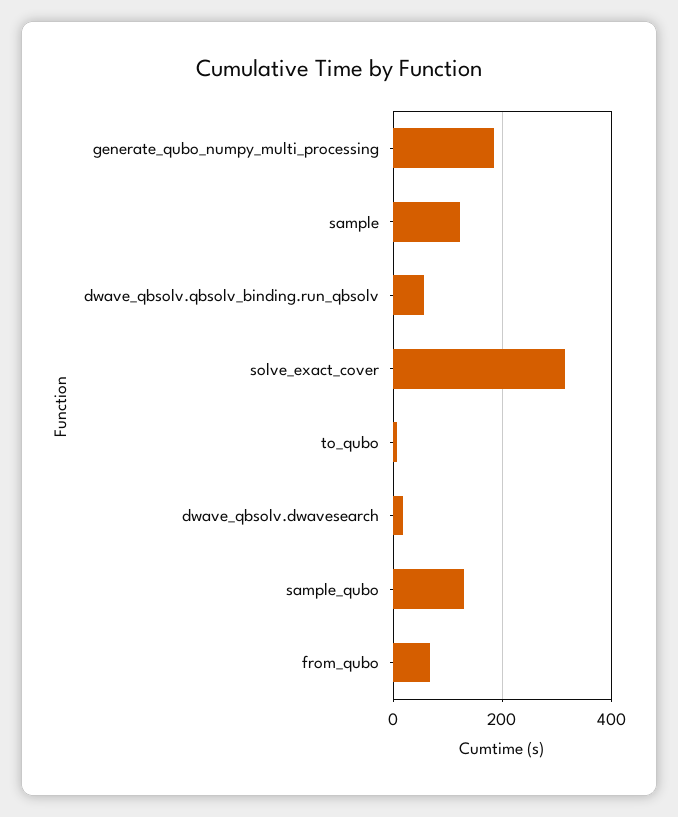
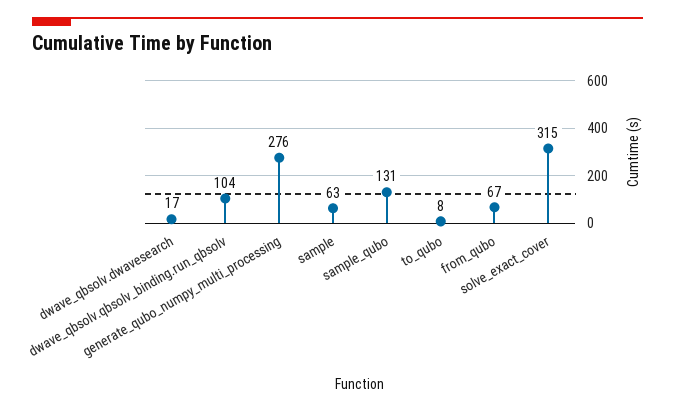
generate_qubo_numpy_multi_processing: 180 -> 276
sample: 120 -> 63
dwave_qbsolv.qbsolv_binding.run_qbsolv: 60 -> 104

